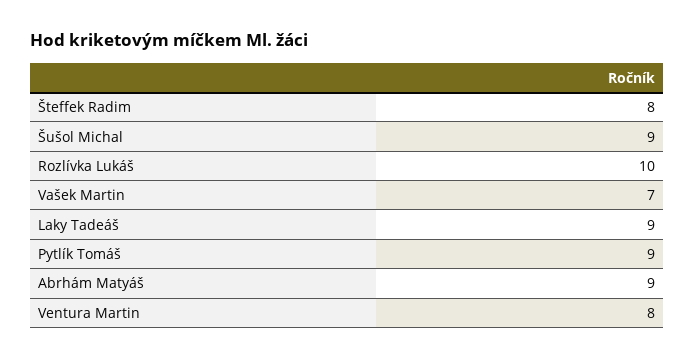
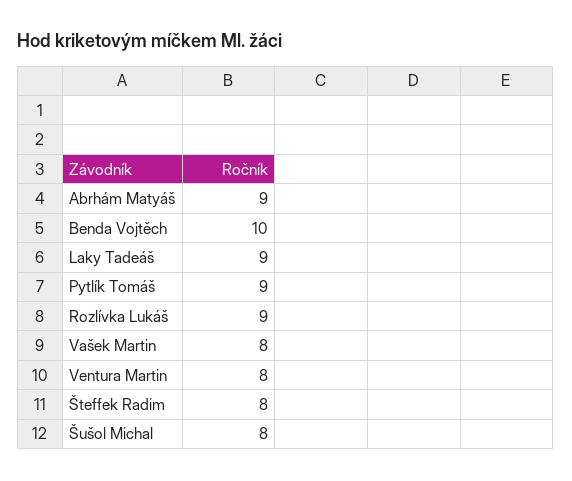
Šušol Michal: 9 -> 8
Rozlívka Lukáš: 10 -> 9
Vašek Martin: 7 -> 8
Benda Vojtěch: none -> 10

